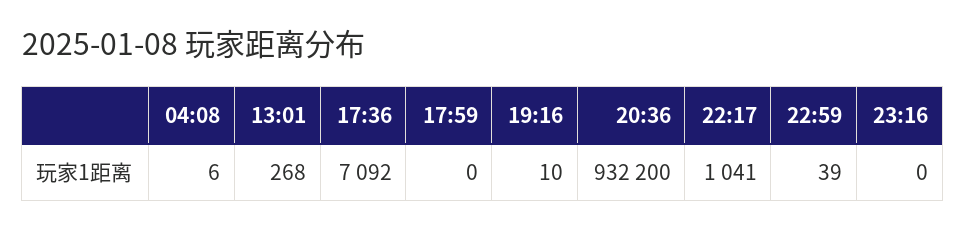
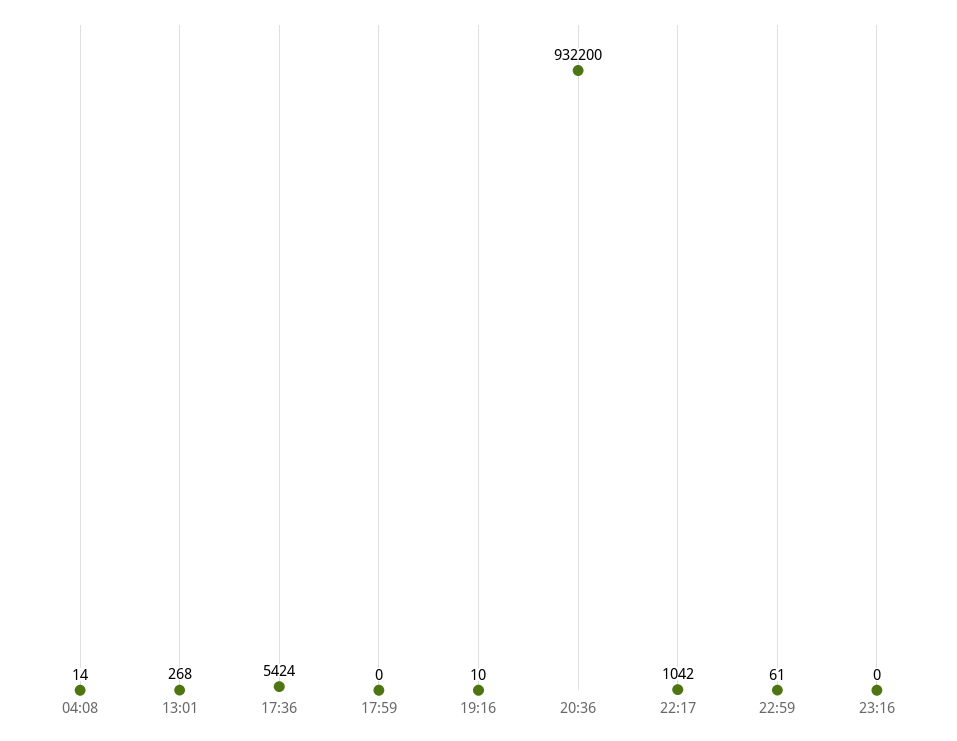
04:08: 6 -> 14
17:36: 7092 -> 5424
22:17: 1041 -> 1042
22:59: 39 -> 61

